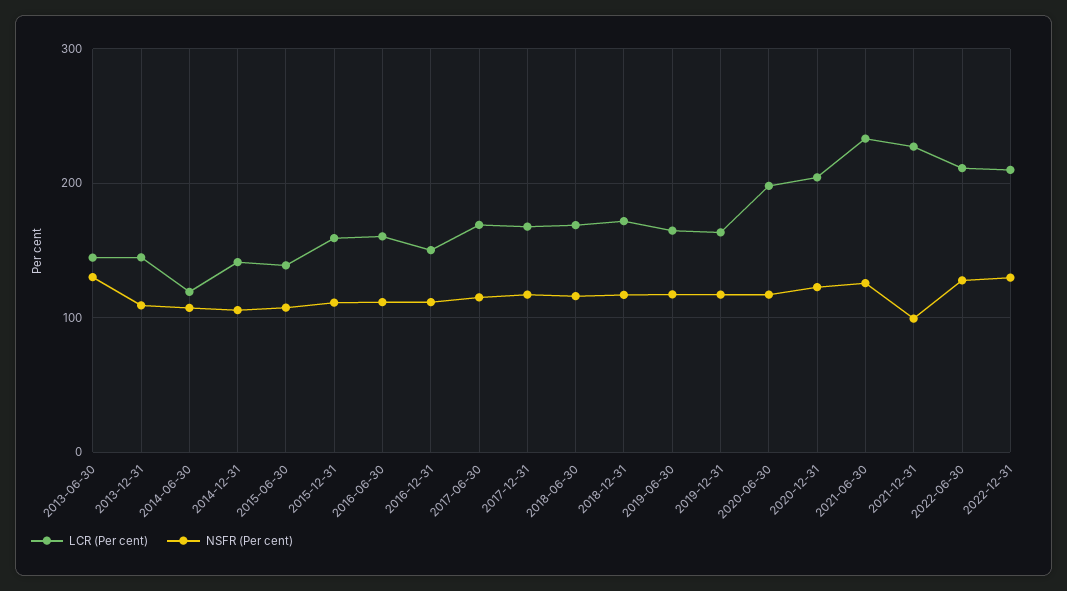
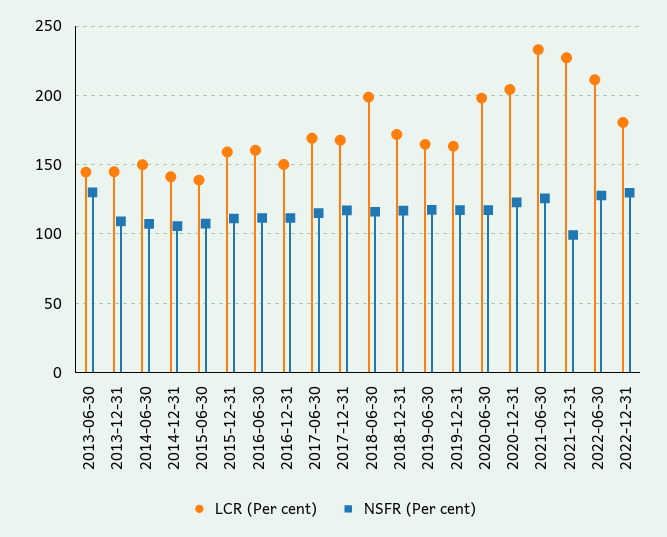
LCR (Per cent), 2014-06-30: 120 -> 150
LCR (Per cent), 2018-06-30: 170 -> 200
LCR (Per cent), 2022-12-31: 210 -> 180

